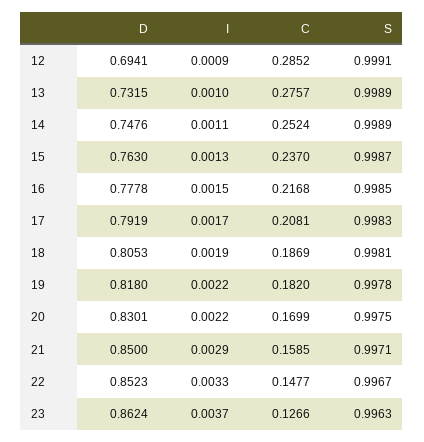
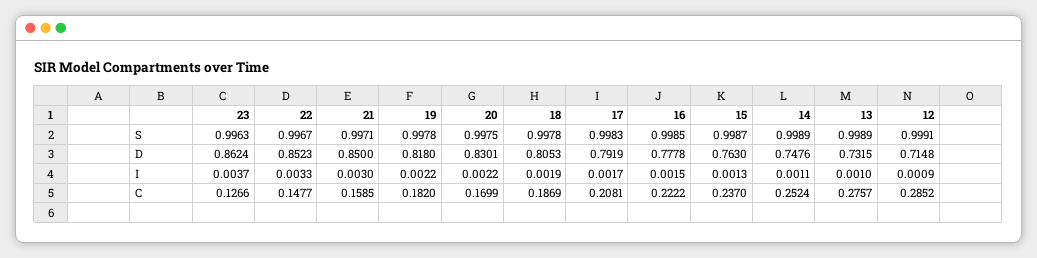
D, 12: 0.6941 -> 0.7148
C, 16: 0.2168 -> 0.2222
S, 18: 0.9981 -> 0.9978
I, 21: 0.0029 -> 0.003

